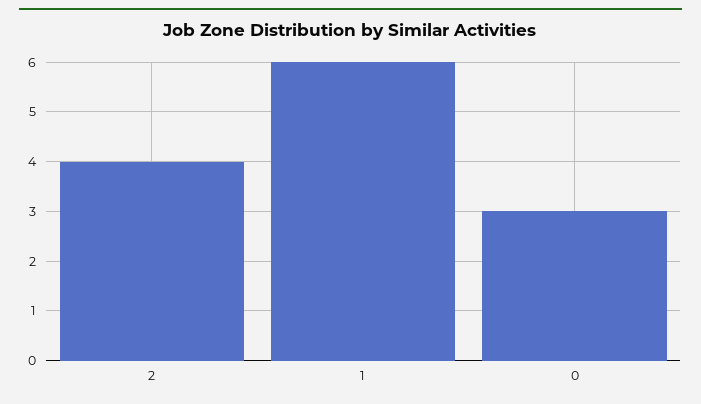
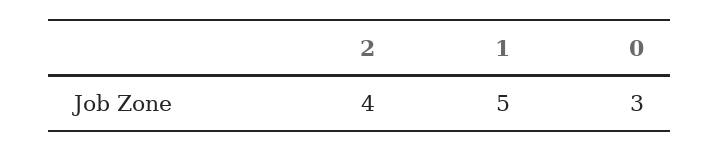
1: 6 -> 5

